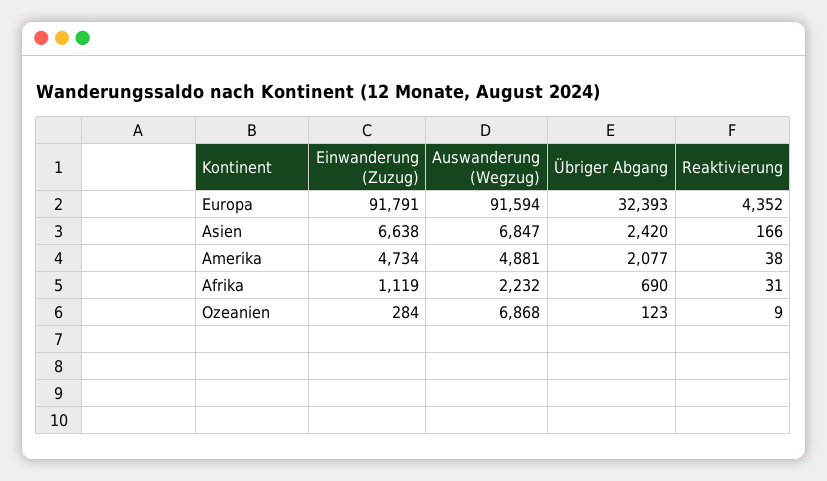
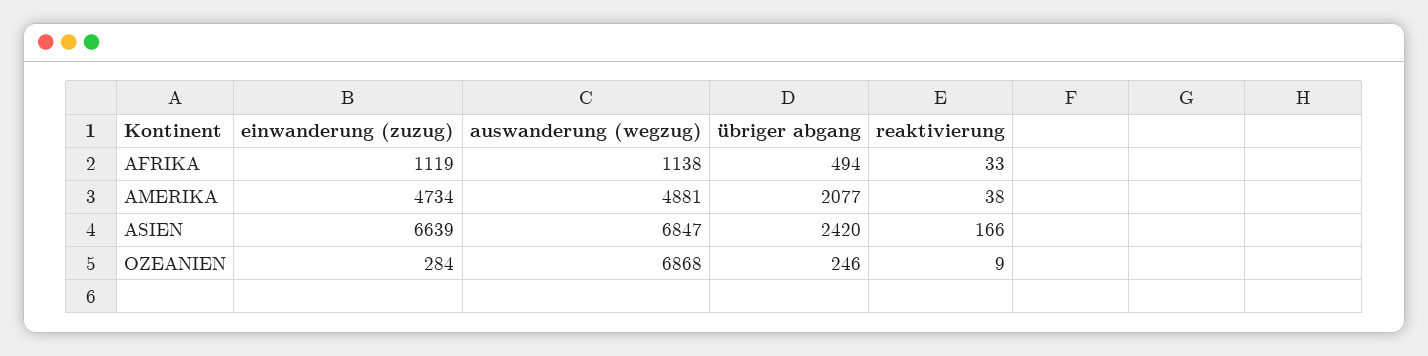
Einwanderung (Zuzug), Europa: 91791 -> none
Auswanderung (Wegzug), Europa: 91594 -> none
Übriger Abgang, Europa: 32393 -> none
Reaktivierung, Europa: 4352 -> none
Einwanderung (Zuzug), Asien: 6638 -> 6639
Auswanderung (Wegzug), Afrika: 2232 -> 1138
Übriger Abgang, Afrika: 690 -> 494
Reaktivierung, Afrika: 31 -> 33
Übriger Abgang, Ozeanien: 123 -> 246

